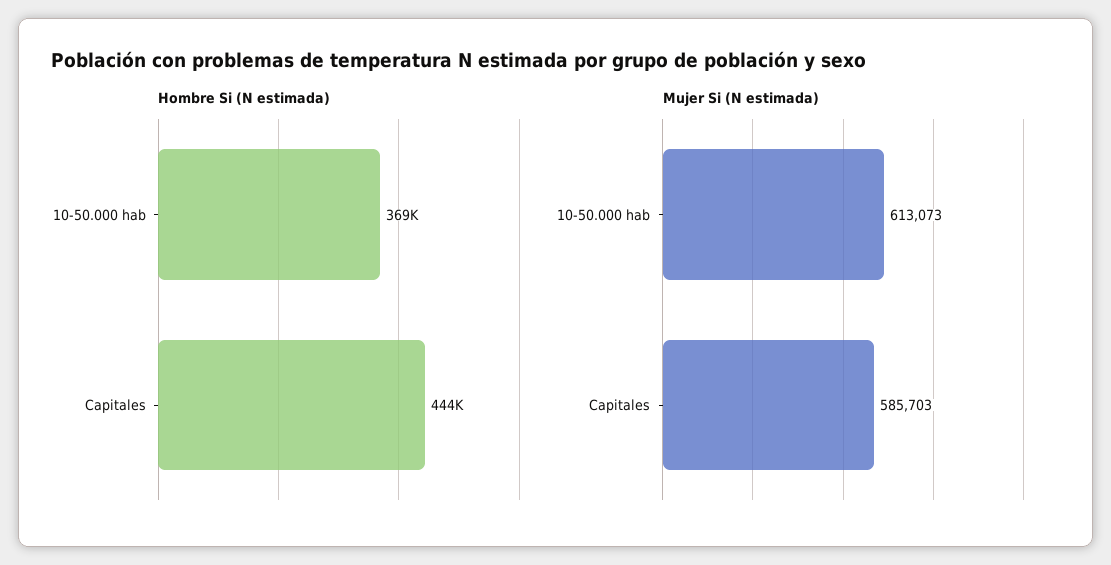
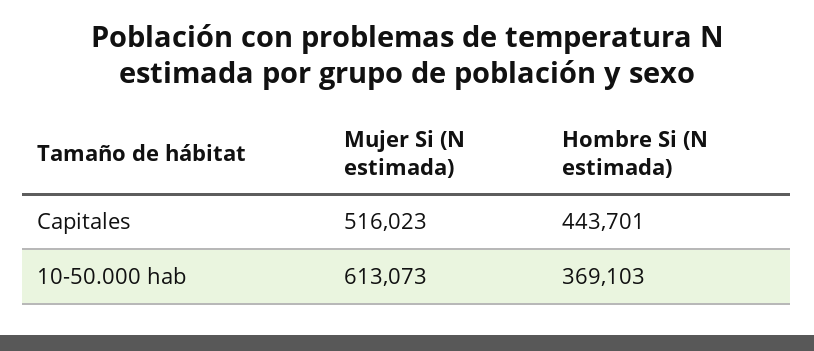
Mujer Si (N estimada), Capitales: 585703 -> 516023

